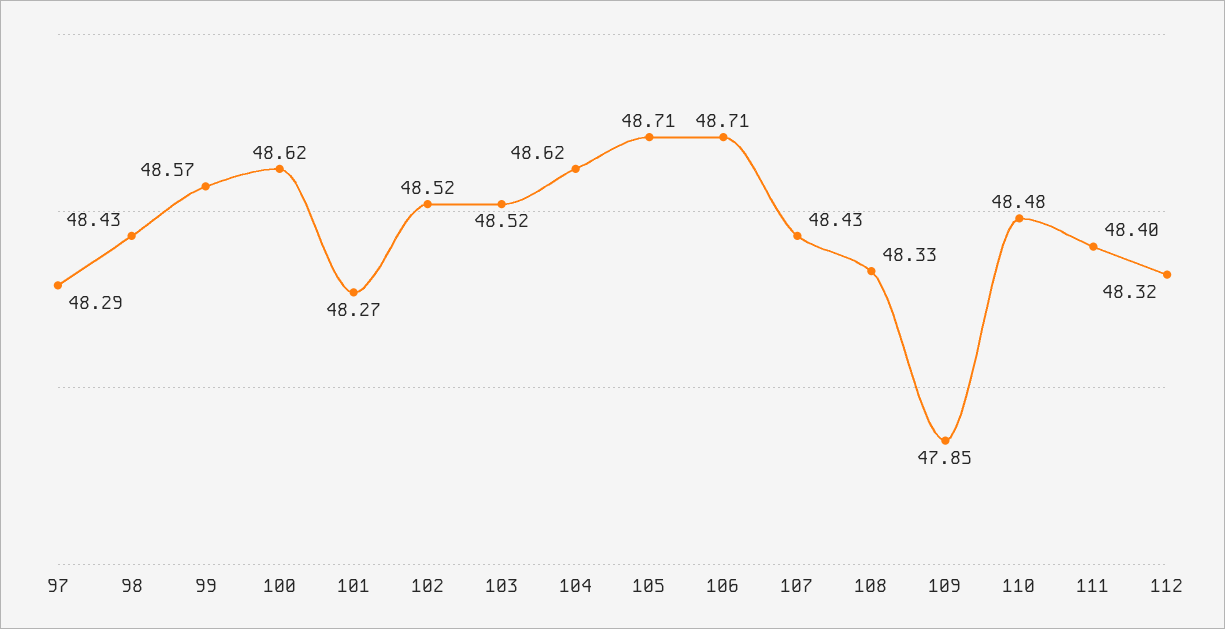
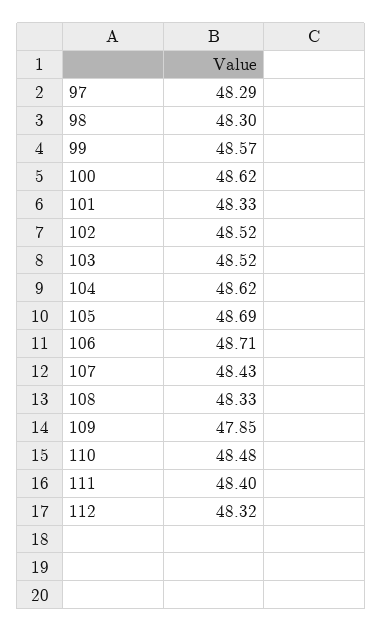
98: 48.43 -> 48.3
101: 48.27 -> 48.33
105: 48.71 -> 48.69

